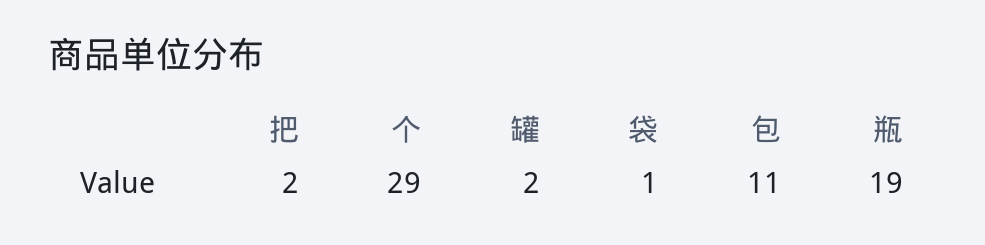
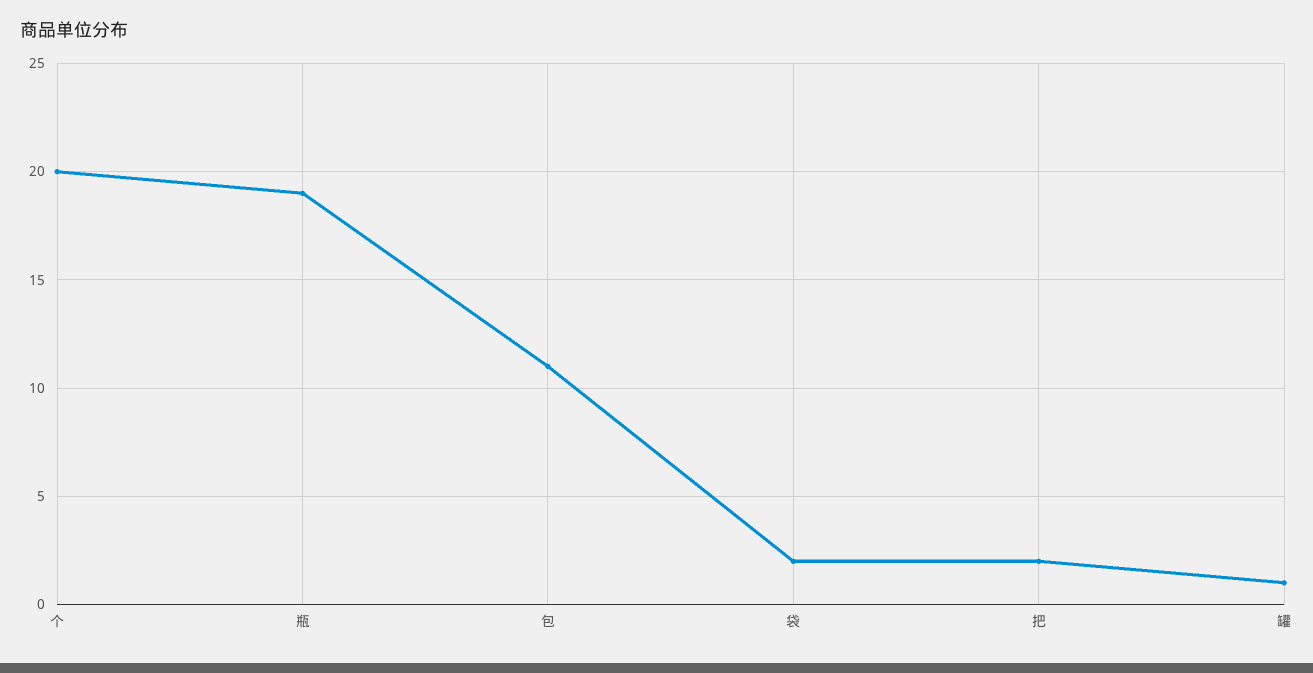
个: 29 -> 20
罐: 2 -> 1
袋: 1 -> 2

